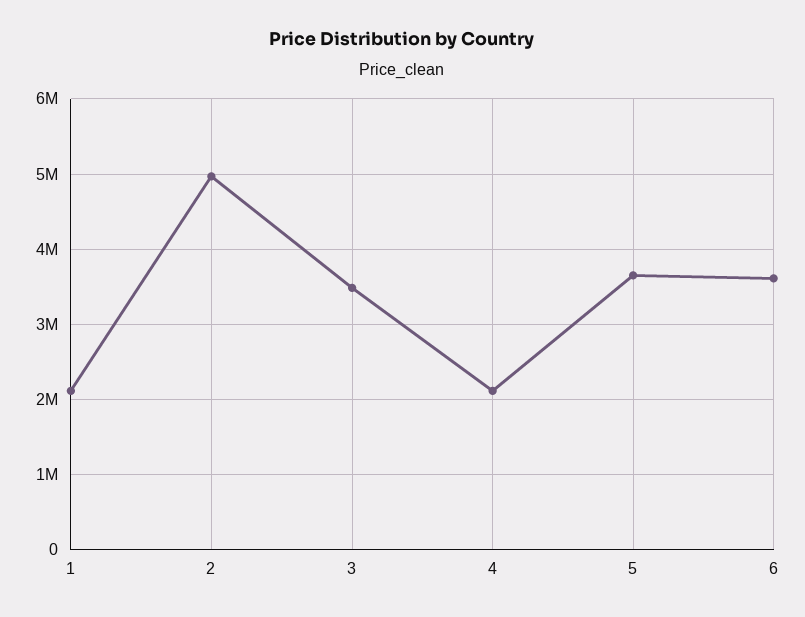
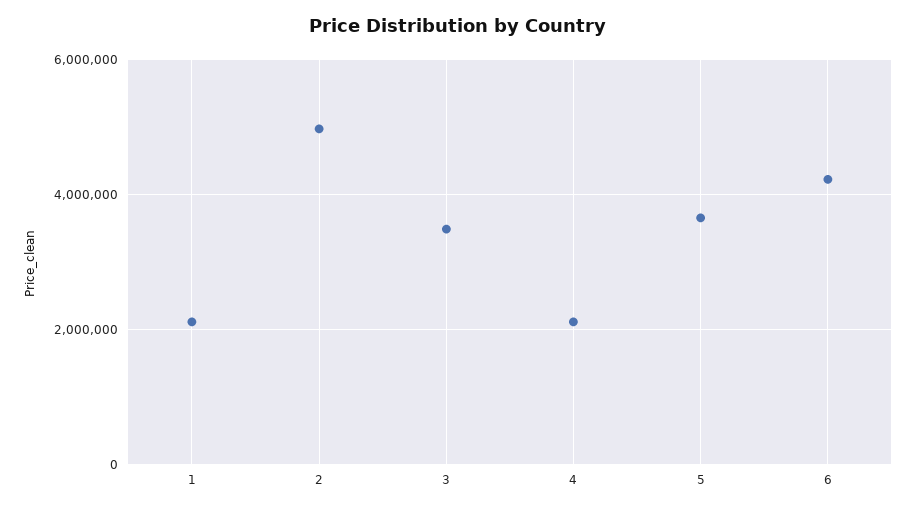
6: 3600000 -> 4200000

